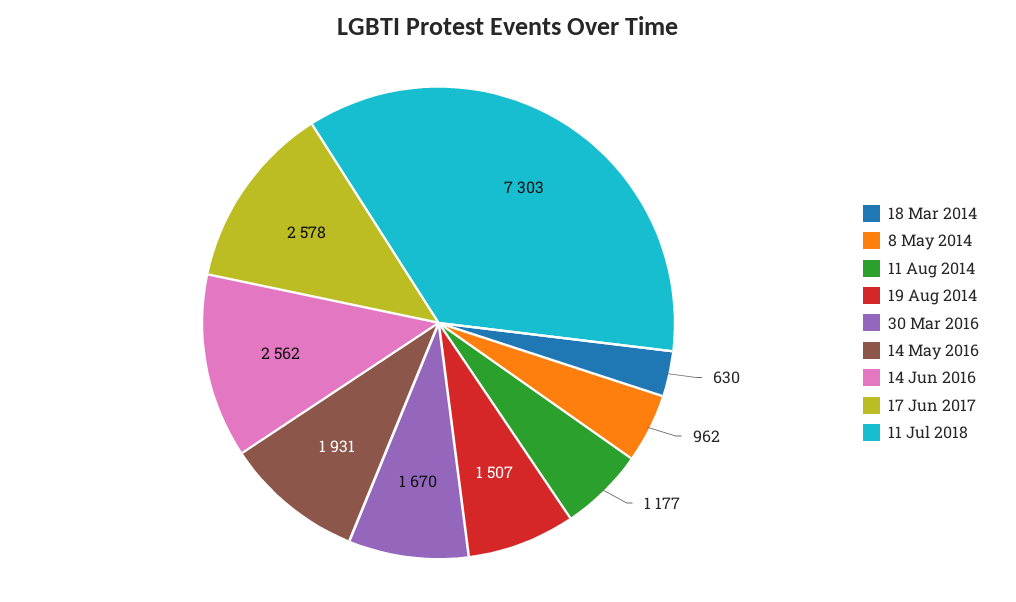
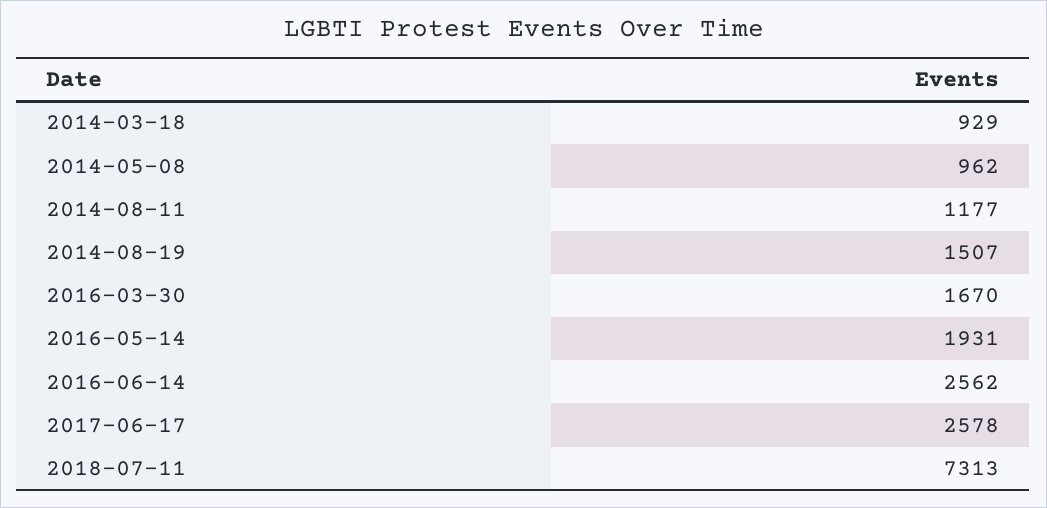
18 Mar 2014: 630 -> 929
11 Jul 2018: 7303 -> 7313

